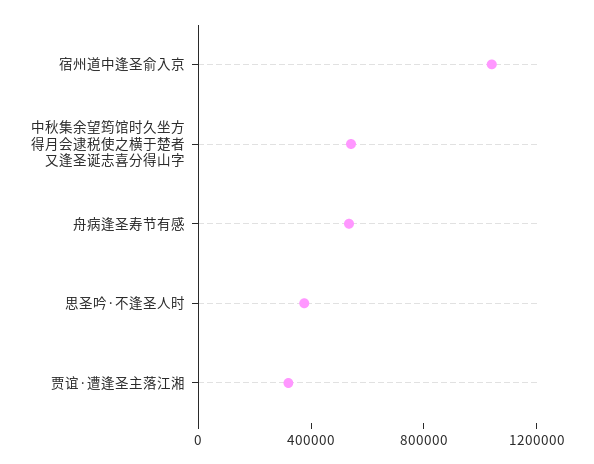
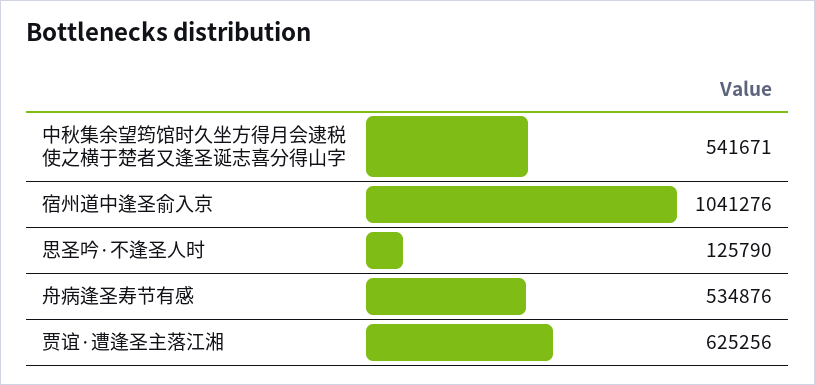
思圣吟·不逢圣人时: 400000 -> 125790
贾谊·遭逢圣主落江湘: 300000 -> 625256

